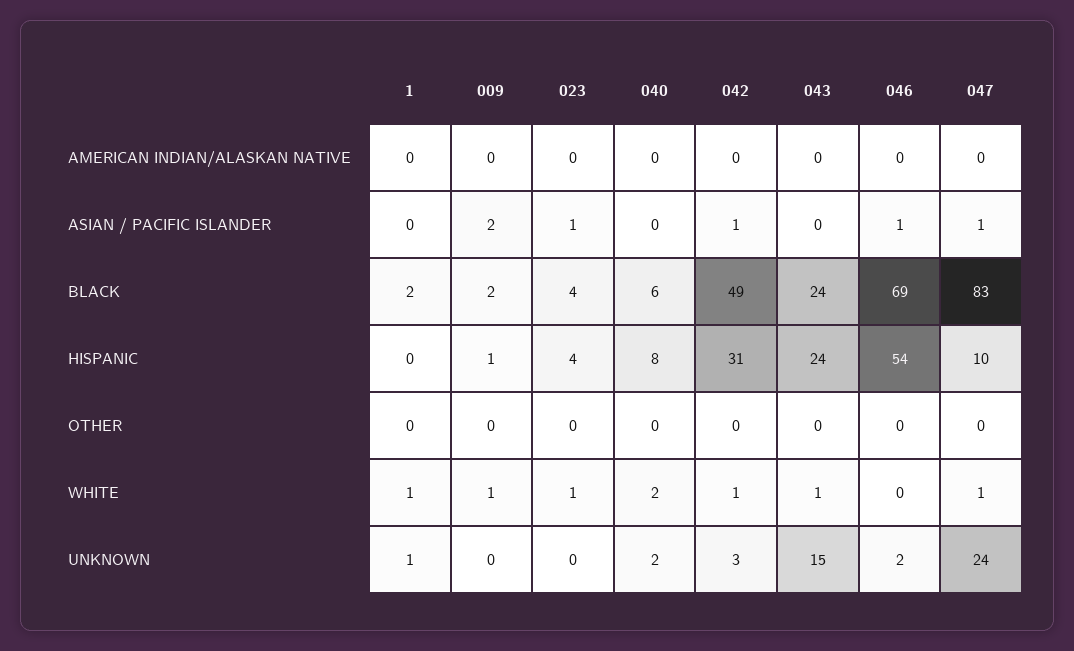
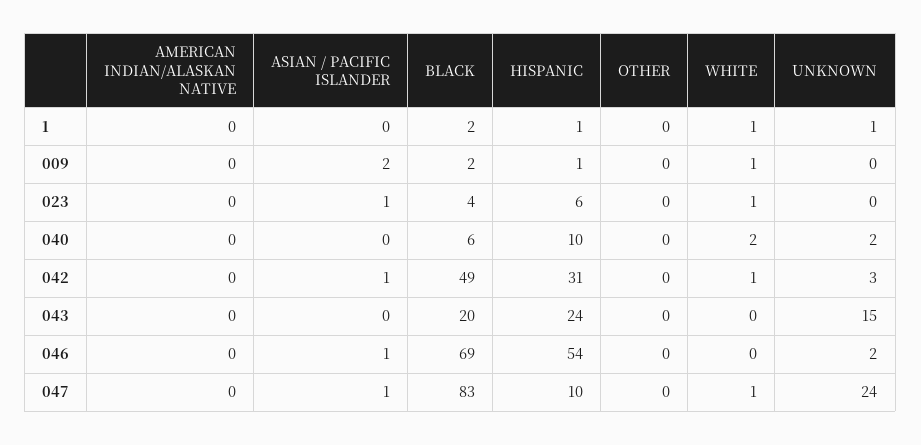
043, BLACK: 24 -> 20
1, HISPANIC: 0 -> 1
023, HISPANIC: 4 -> 6
040, HISPANIC: 8 -> 10
043, WHITE: 1 -> 0

